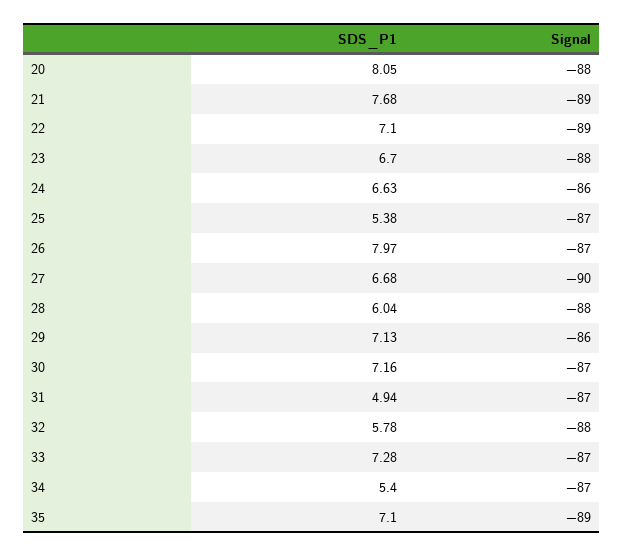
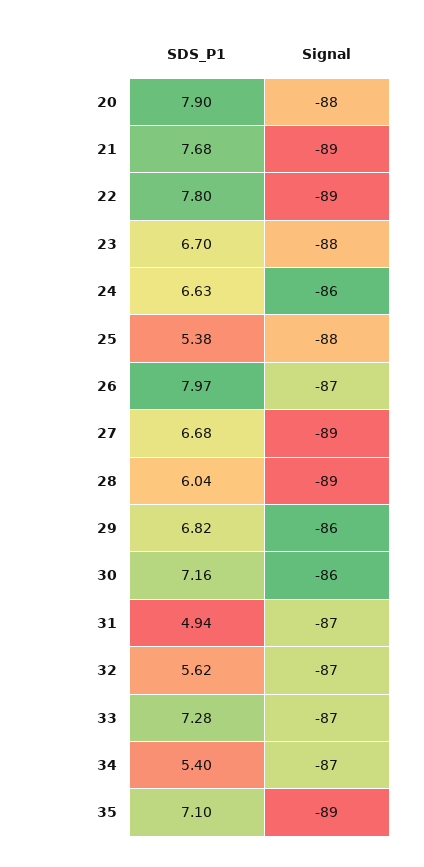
SDS_P1, 20: 8.05 -> 7.9
SDS_P1, 22: 7.1 -> 7.8
Signal, 25: -87 -> -88
Signal, 27: -90 -> -89
Signal, 28: -88 -> -89
SDS_P1, 29: 7.13 -> 6.82
Signal, 30: -87 -> -86
SDS_P1, 32: 5.78 -> 5.62
Signal, 32: -88 -> -87

